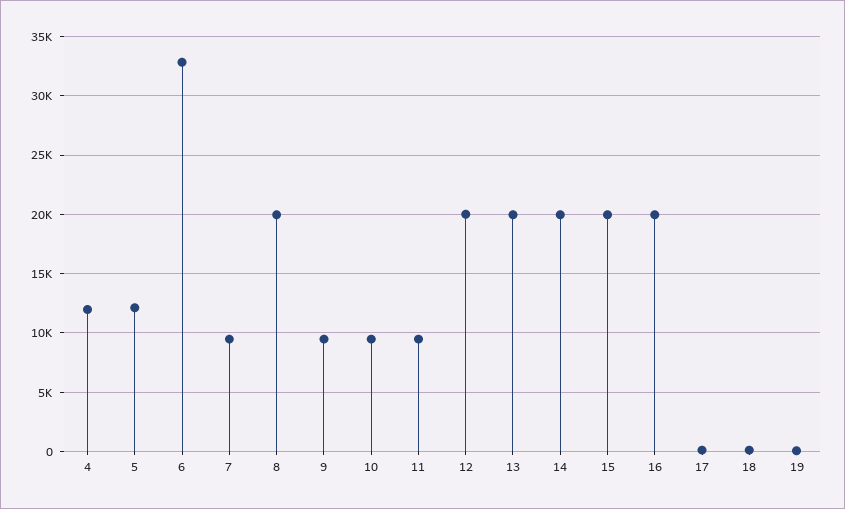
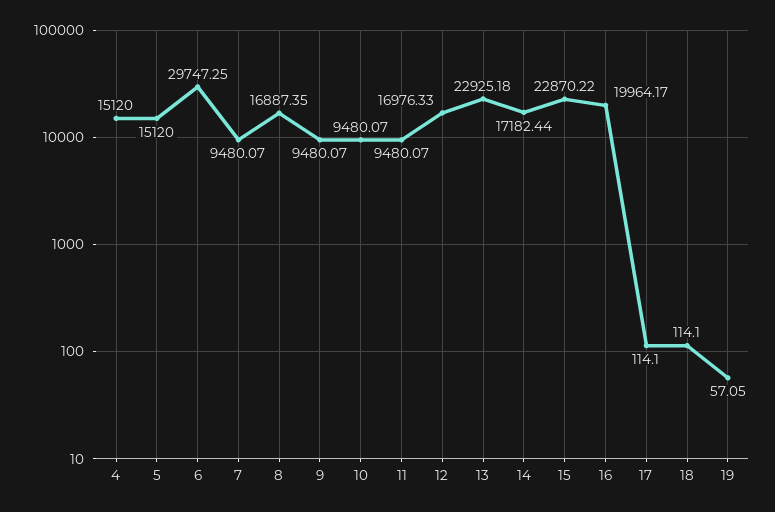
4: 12000 -> 15120
5: 12000 -> 15120
6: 33000 -> 29747.25
8: 20000 -> 16887.35
12: 20000 -> 16976.33
13: 20000 -> 22925.18
14: 20000 -> 17182.44
15: 20000 -> 22870.22

